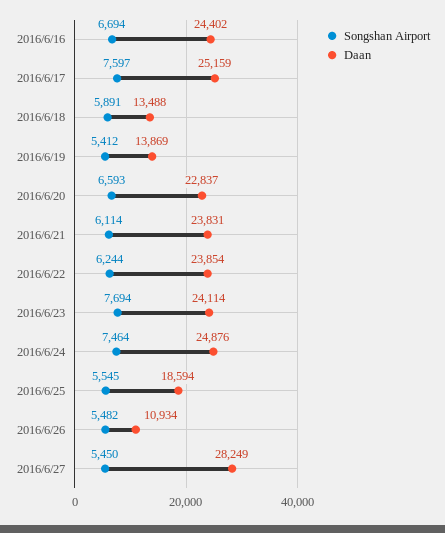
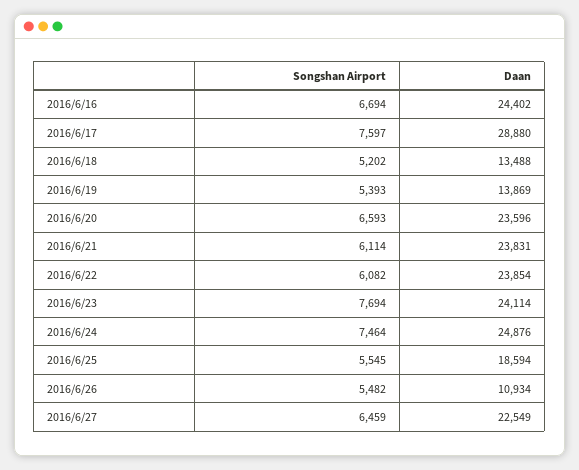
Daan, 2016/6/17: 25159 -> 28880
Songshan Airport, 2016/6/18: 5891 -> 5202
Songshan Airport, 2016/6/19: 5412 -> 5393
Daan, 2016/6/20: 22837 -> 23596
Songshan Airport, 2016/6/22: 6244 -> 6082
Songshan Airport, 2016/6/27: 5450 -> 6459
Daan, 2016/6/27: 28249 -> 22549

